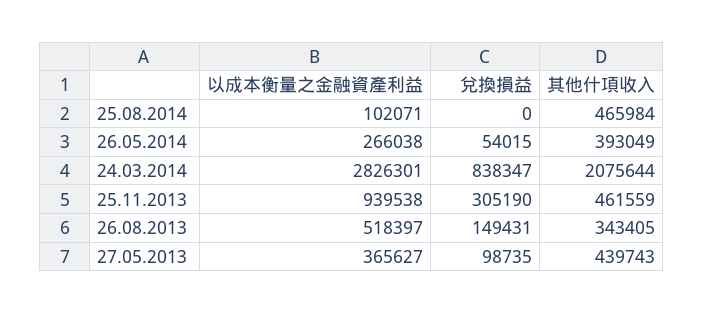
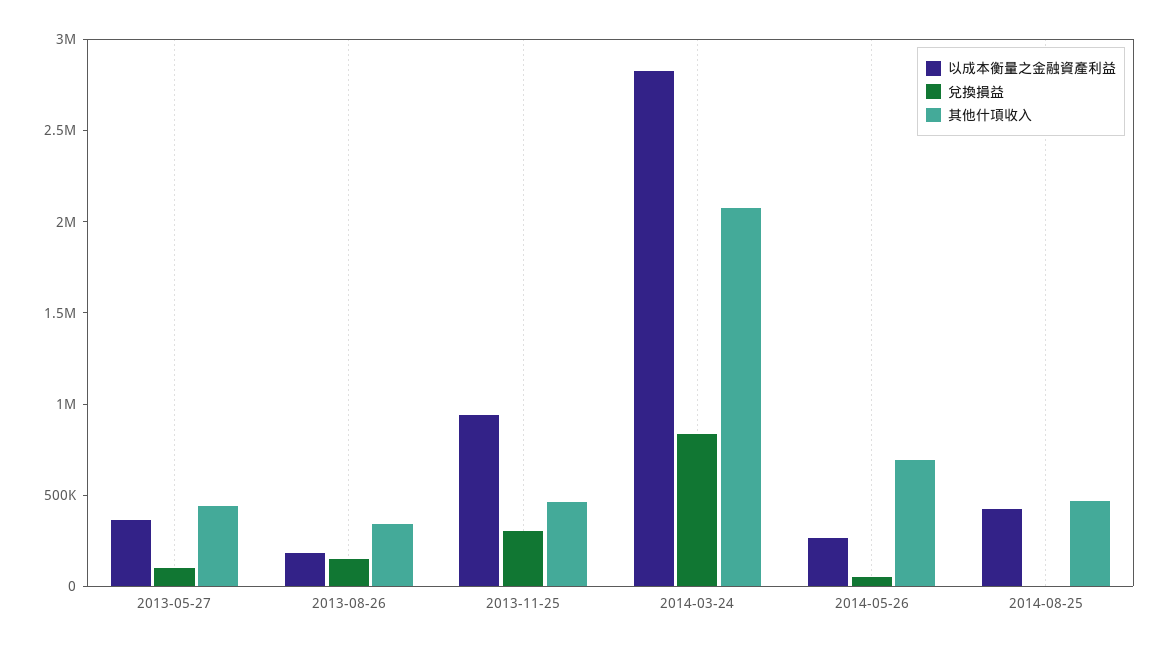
以成本衡量之金融資產利益, 25.08.2014: 102071 -> 400000
其他什項收入, 26.05.2014: 393049 -> 700000
以成本衡量之金融資產利益, 26.08.2013: 518397 -> 200000

